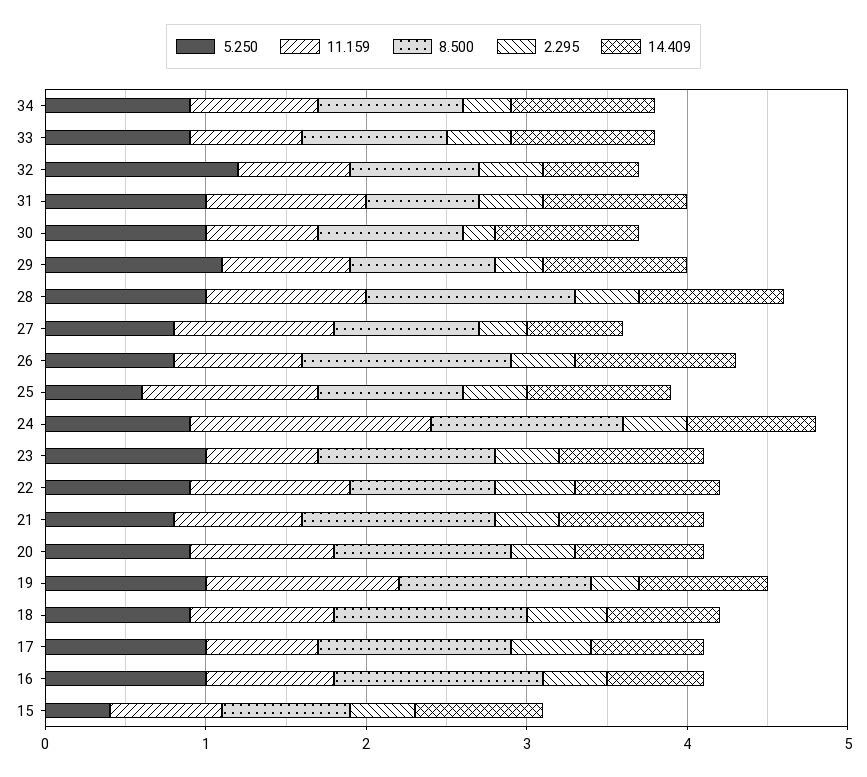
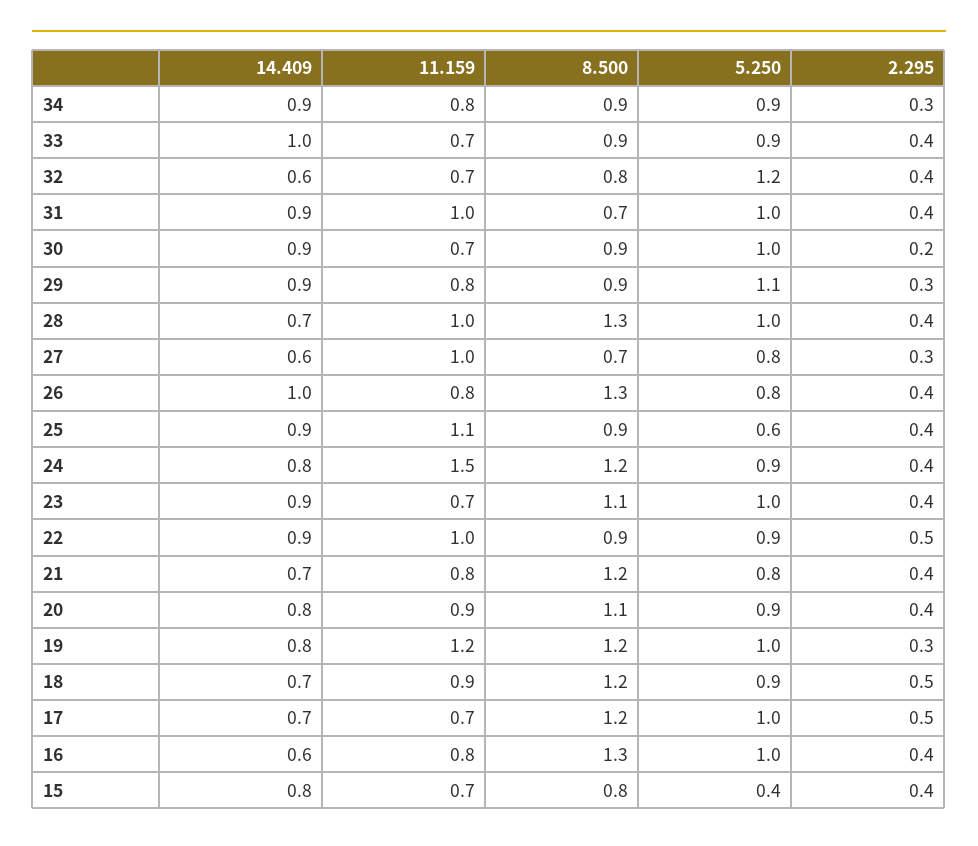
14.409, 33: 0.9 -> 1
14.409, 28: 0.9 -> 0.7
8.500, 27: 0.9 -> 0.7
14.409, 21: 0.9 -> 0.7

